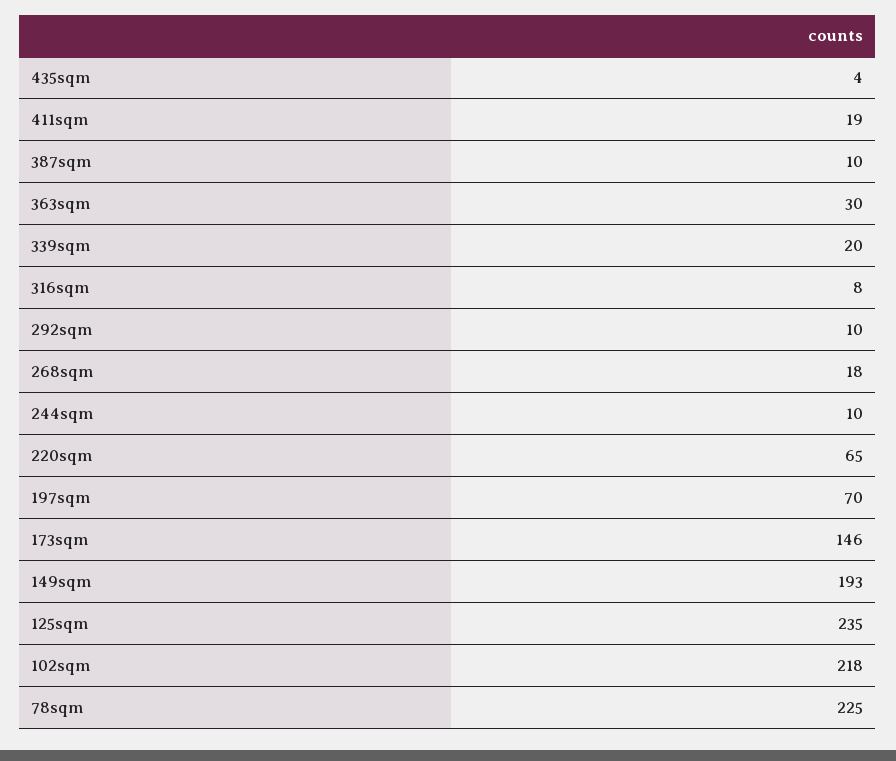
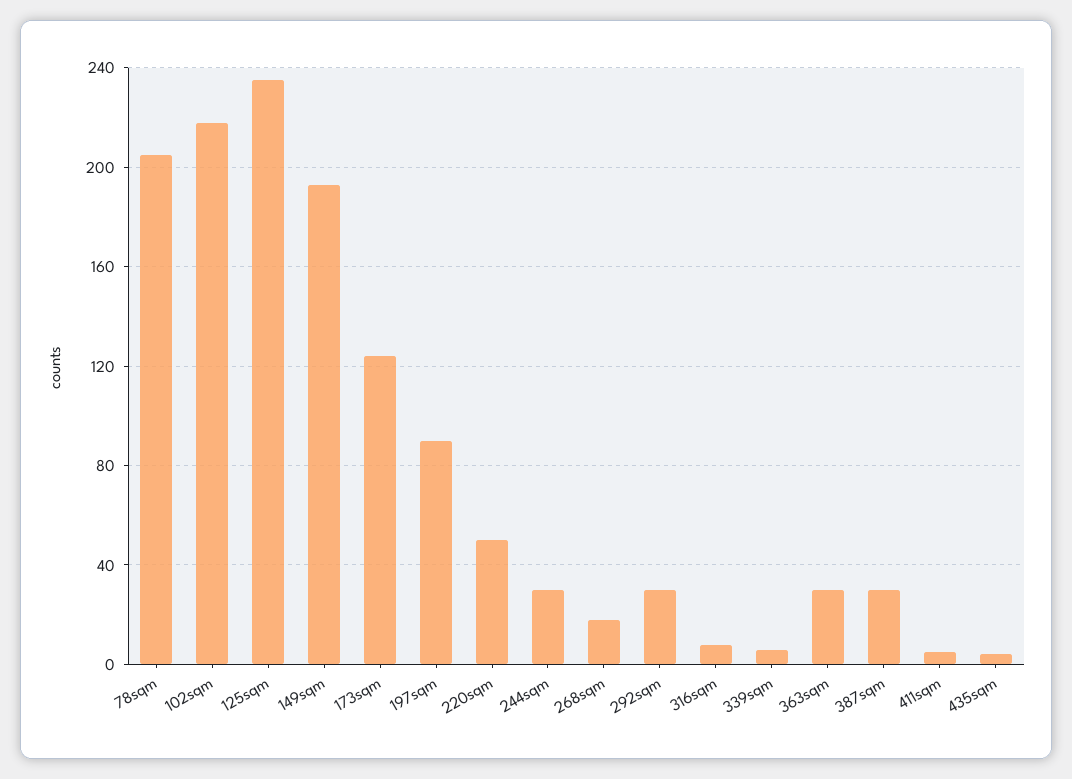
411sqm: 19 -> 5
387sqm: 10 -> 30
339sqm: 20 -> 5
292sqm: 10 -> 30
244sqm: 10 -> 30
220sqm: 65 -> 50
197sqm: 70 -> 90
173sqm: 146 -> 125
78sqm: 225 -> 205

